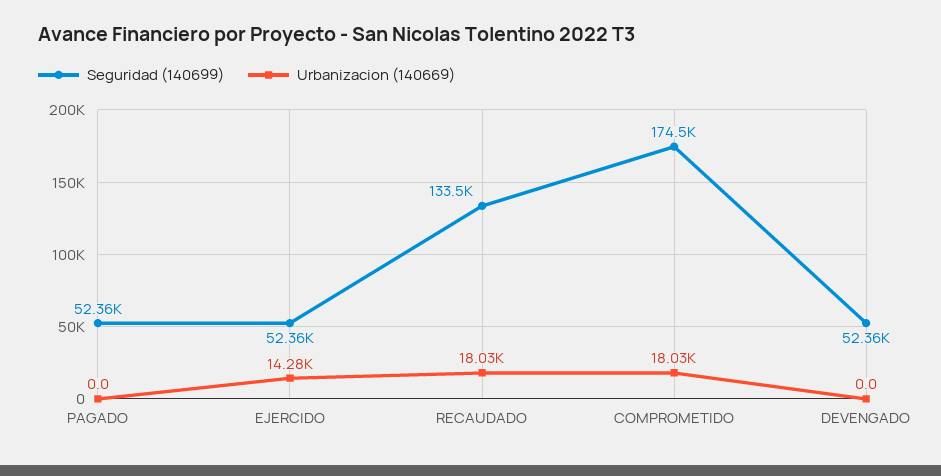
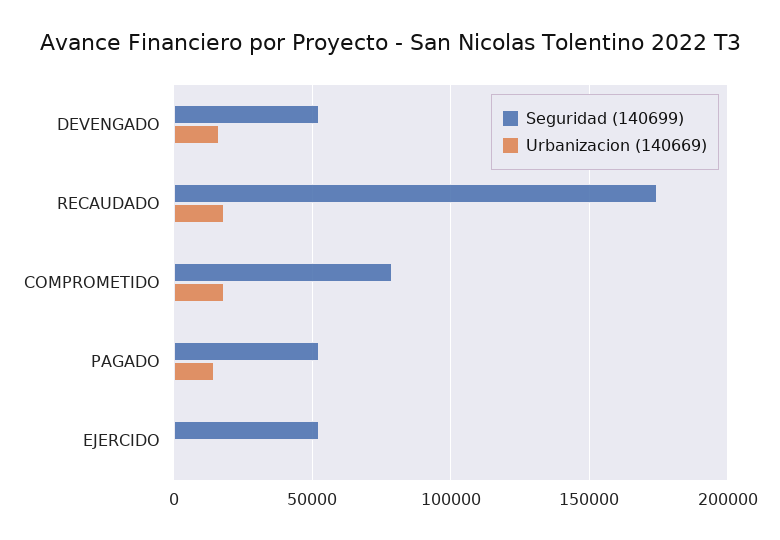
Urbanizacion (140669), PAGADO: 0 -> 15000
Urbanizacion (140669), EJERCIDO: 14280 -> 0
Seguridad (140699), RECAUDADO: 133500 -> 175000
Seguridad (140699), COMPROMETIDO: 174500 -> 80000
Urbanizacion (140669), DEVENGADO: 0 -> 15000

